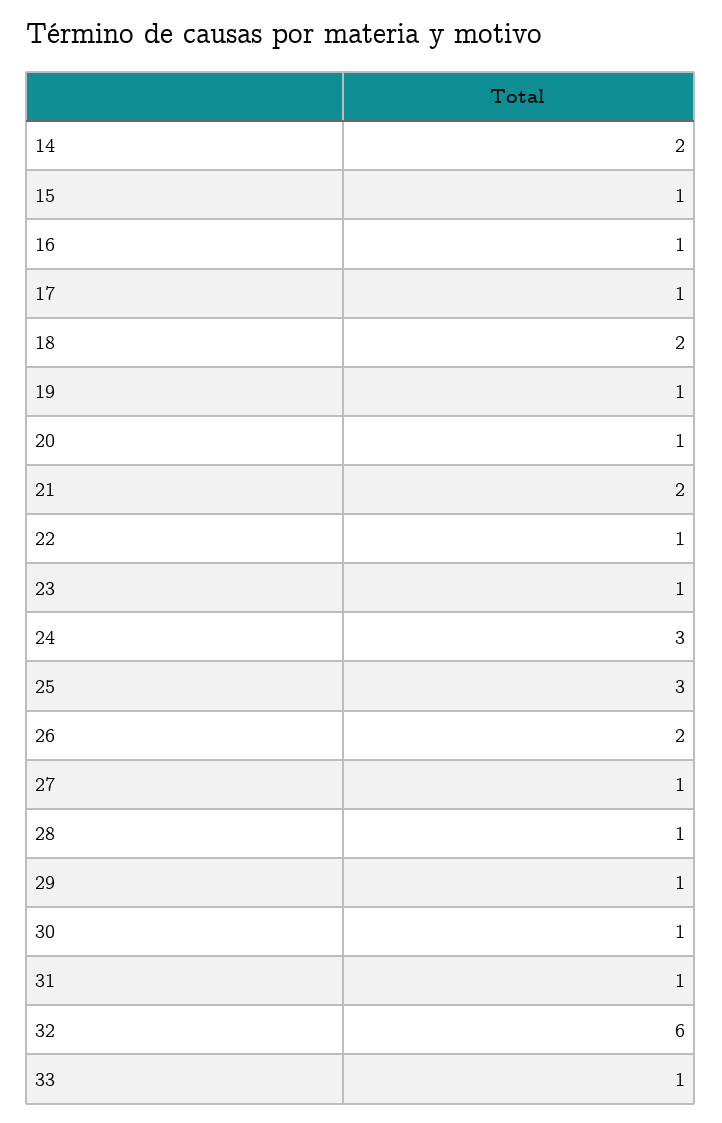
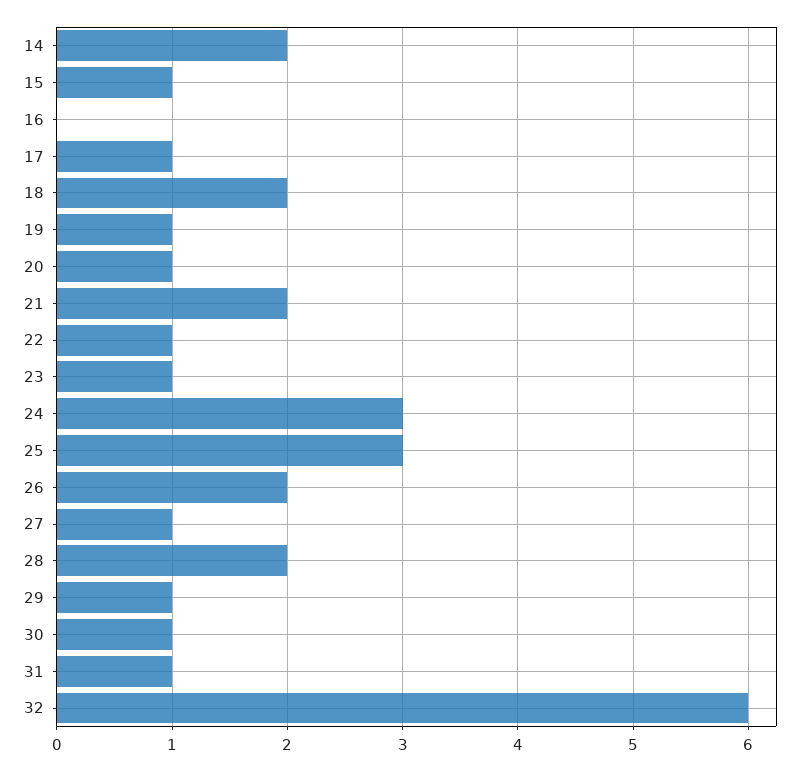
16: 1 -> 0
28: 1 -> 2
33: 1 -> none

